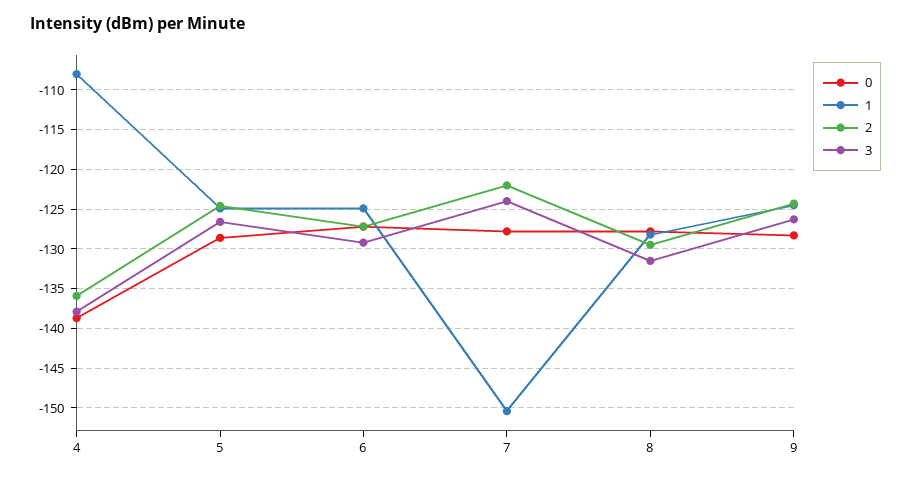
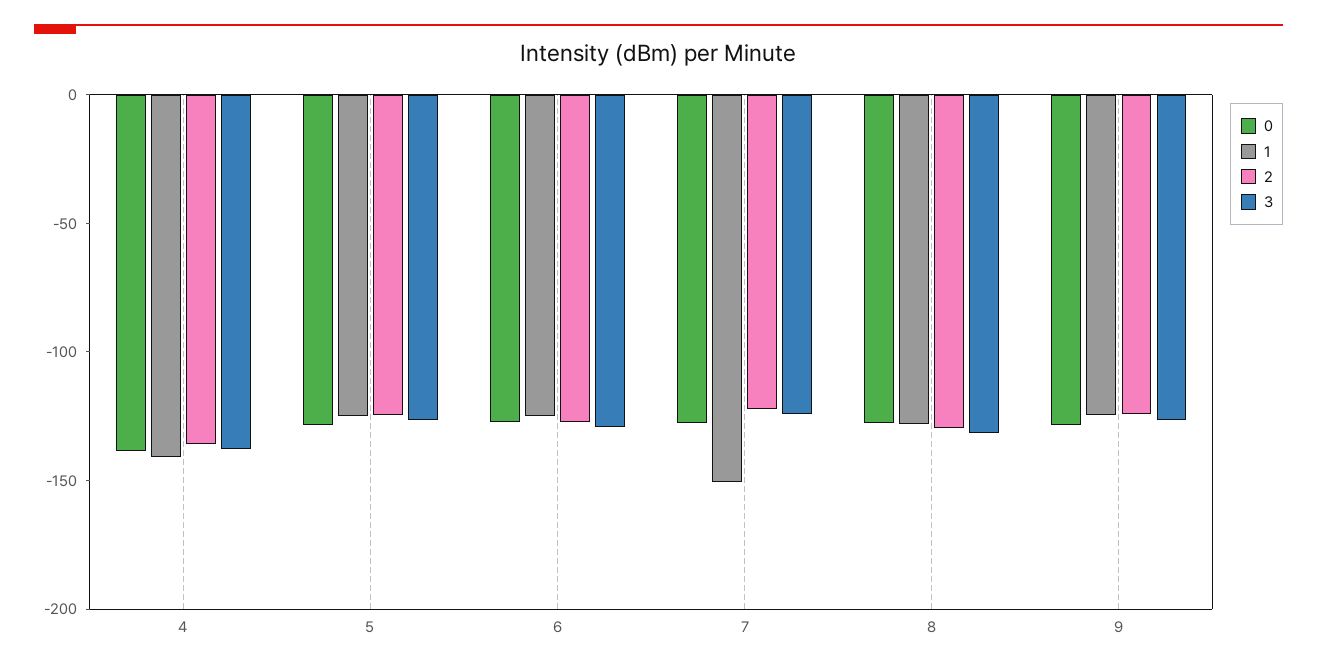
1, 4: -108 -> -140

